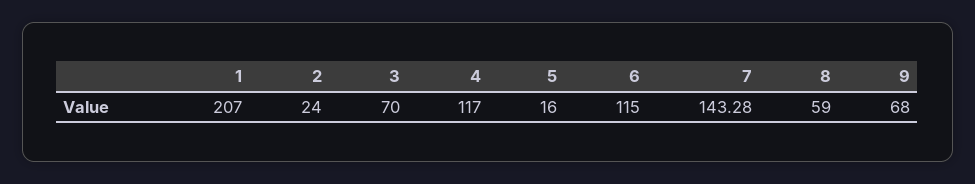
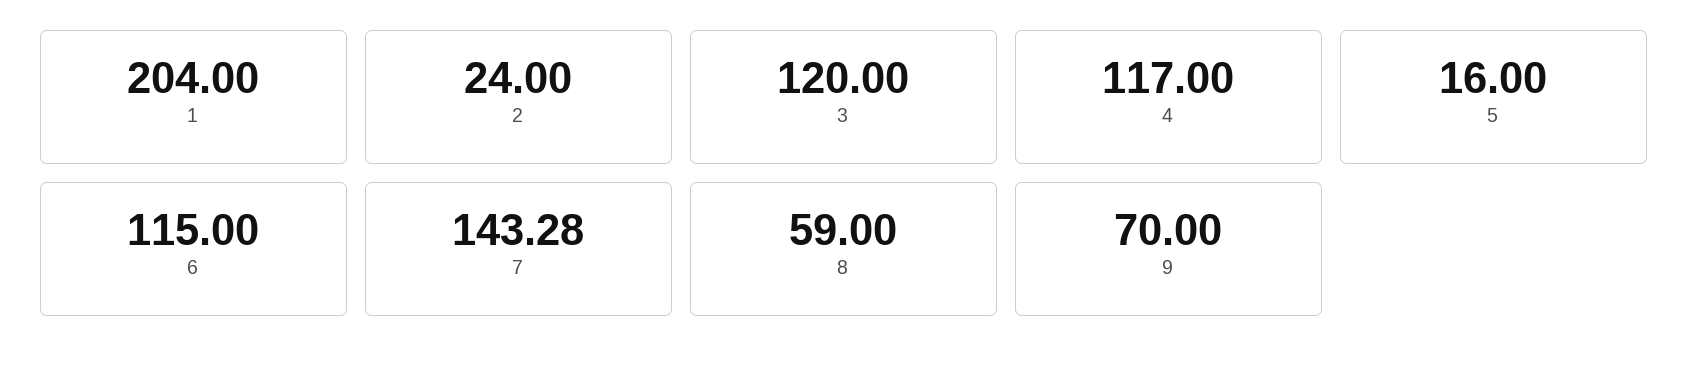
1: 207 -> 204
3: 70 -> 120
9: 68 -> 70

